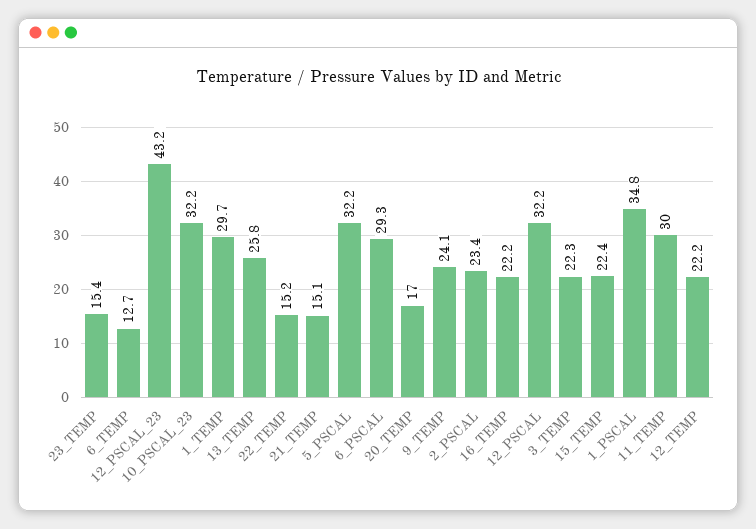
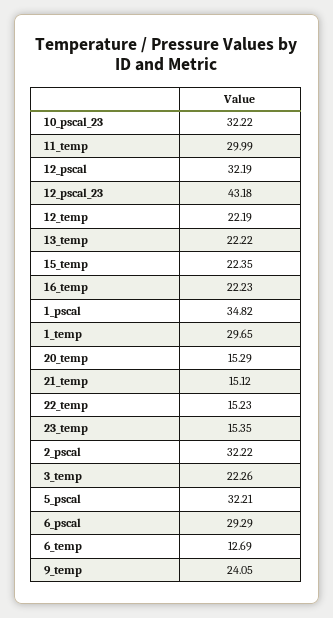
13_TEMP: 25.8 -> 22.22
20_TEMP: 17 -> 15.29
2_PSCAL: 23.4 -> 32.22

